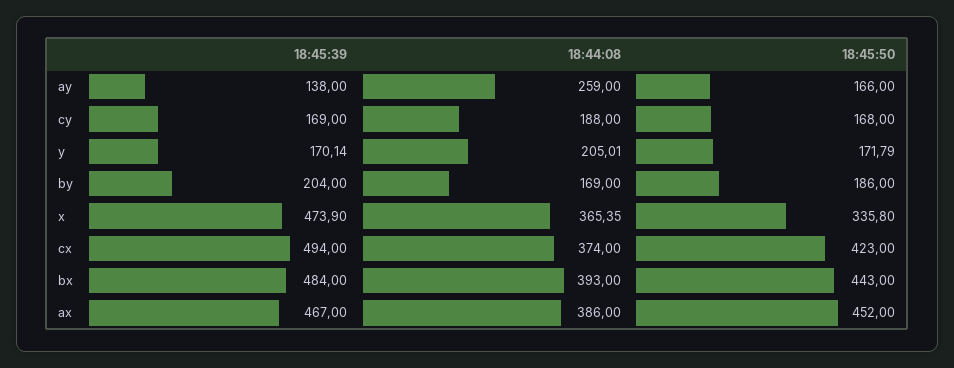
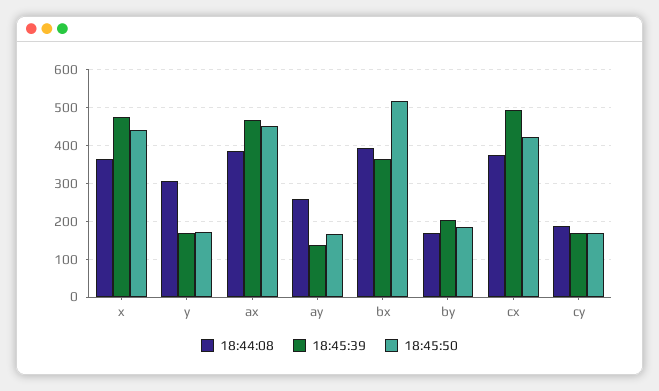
18:44:08, y: 205.01 -> 300
18:45:50, x: 335.8 -> 440
18:45:39, bx: 484 -> 360
18:45:50, bx: 443 -> 520

